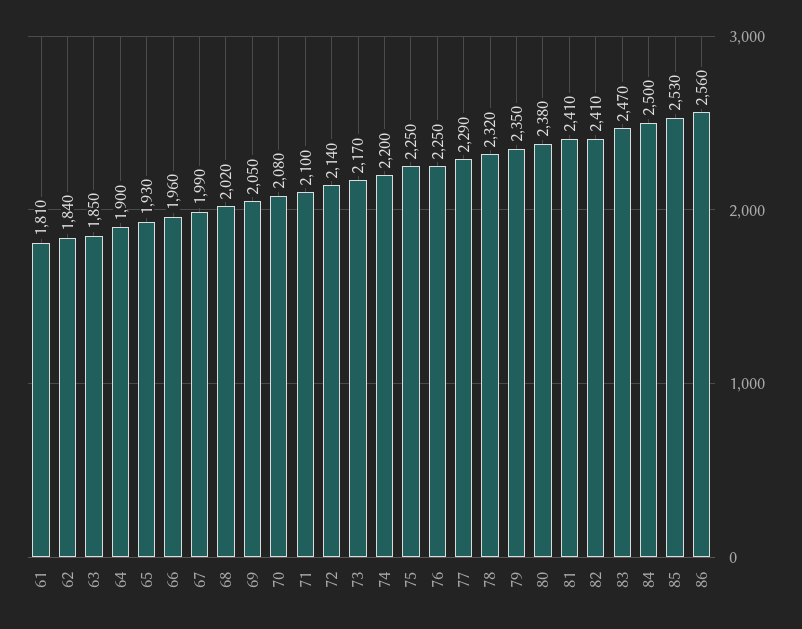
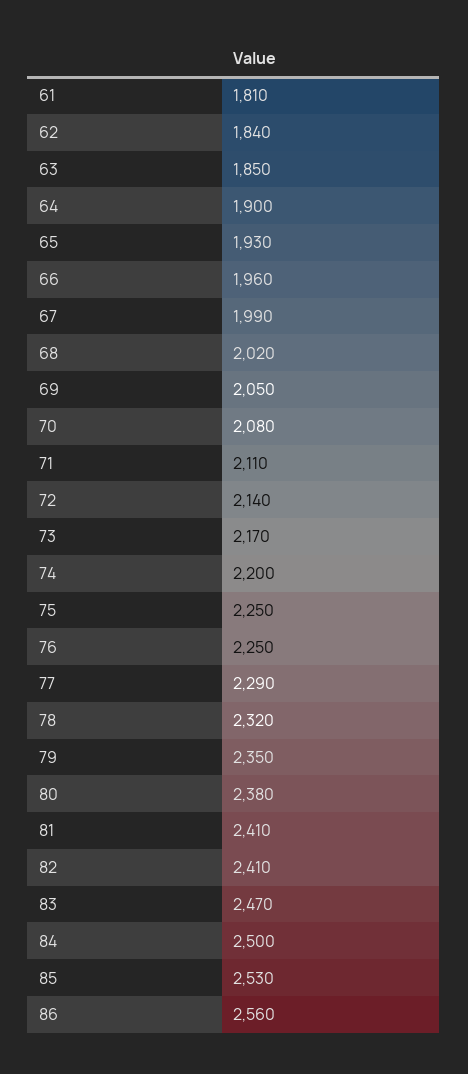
71: 2100 -> 2110

